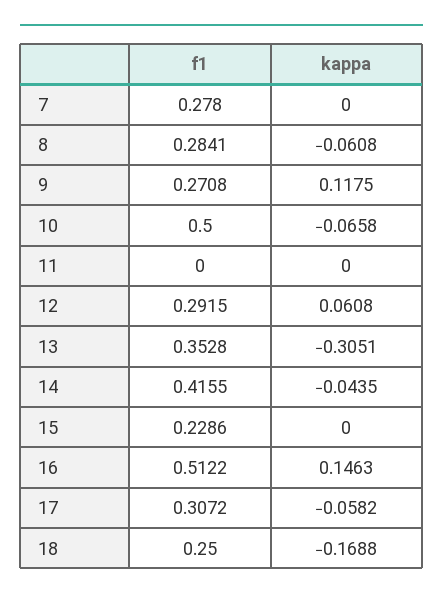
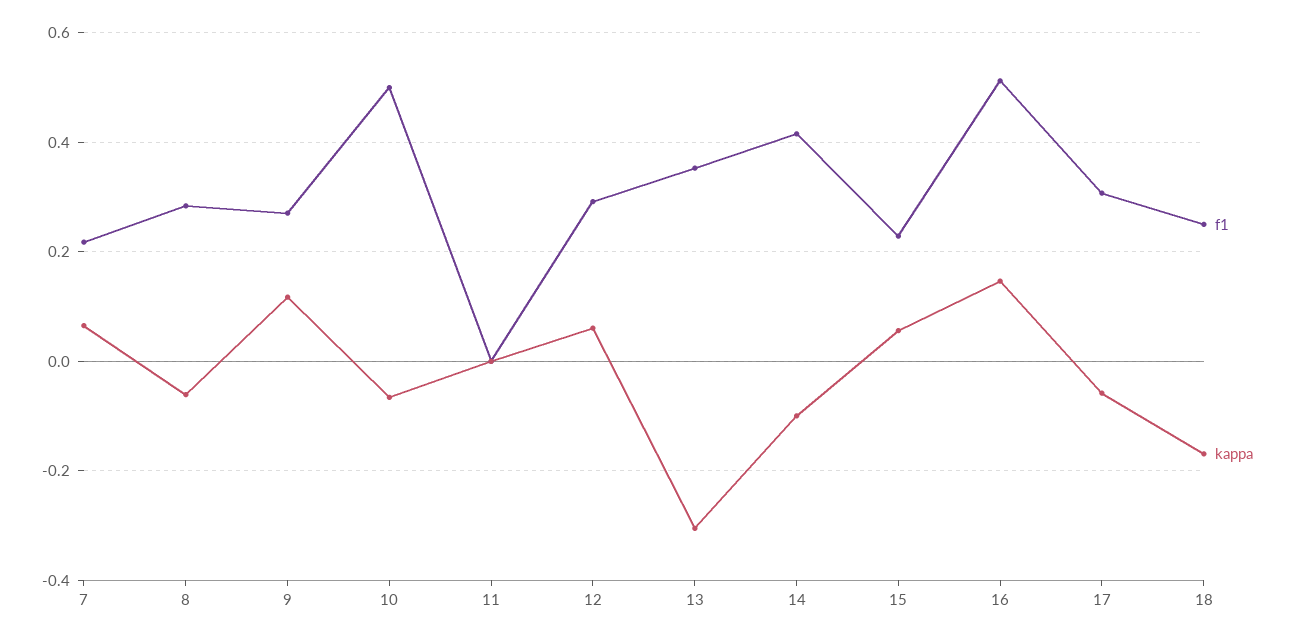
f1, 7: 0.278 -> 0.22
kappa, 7: 0 -> 0.06
kappa, 14: -0.0435 -> -0.1
kappa, 15: 0 -> 0.06

